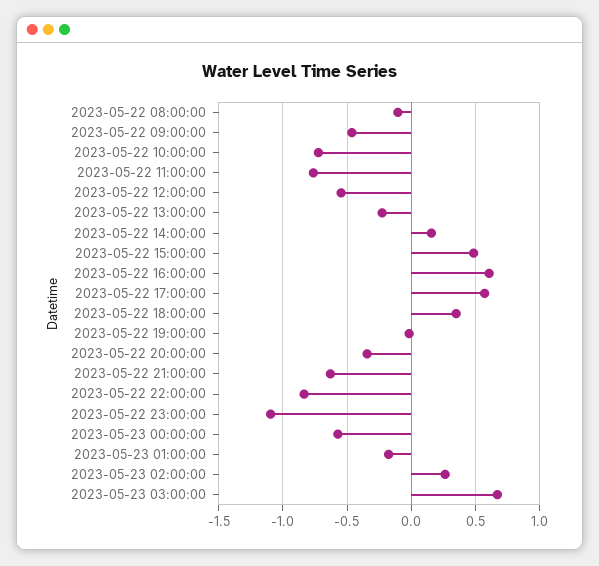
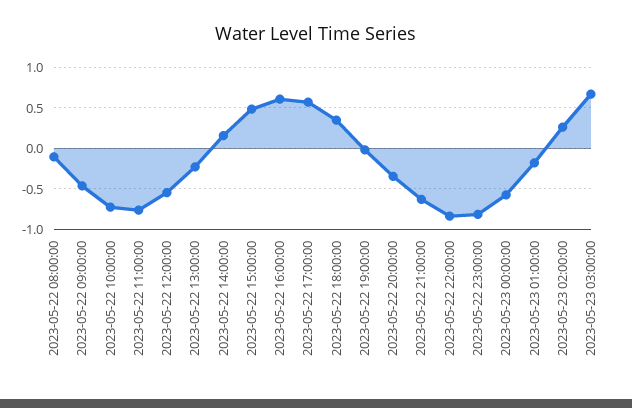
2023-05-22 23:00:00: -1.1 -> -0.8

